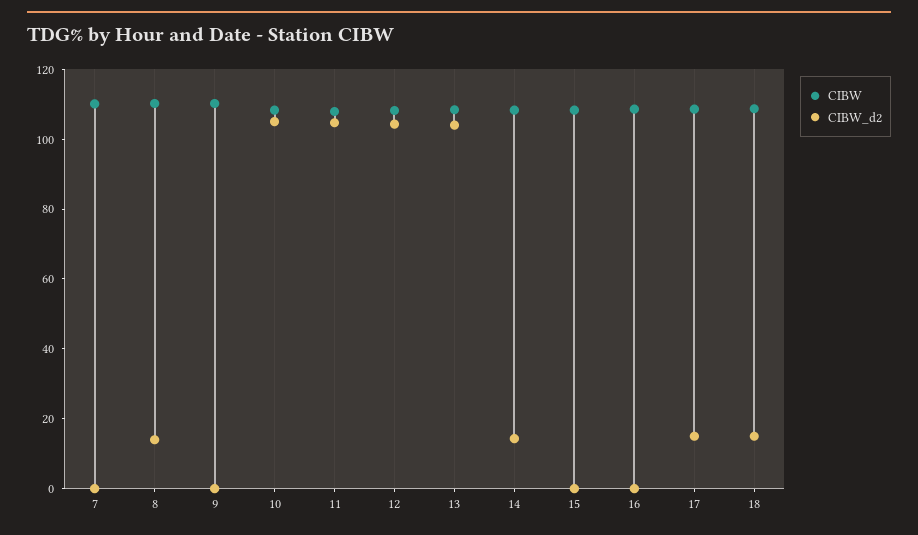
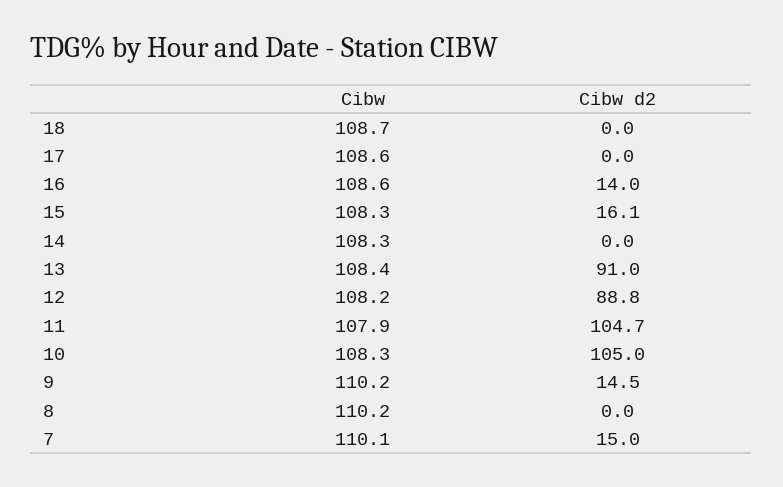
CIBW_d2, 7: 0 -> 15
CIBW_d2, 8: 15 -> 0
CIBW_d2, 9: 0 -> 14.5
CIBW_d2, 12: 105 -> 88.8
CIBW_d2, 13: 105 -> 91
CIBW_d2, 14: 15 -> 0
CIBW_d2, 15: 0 -> 16.1
CIBW_d2, 16: 0 -> 14
CIBW_d2, 17: 15 -> 0
CIBW_d2, 18: 15 -> 0

